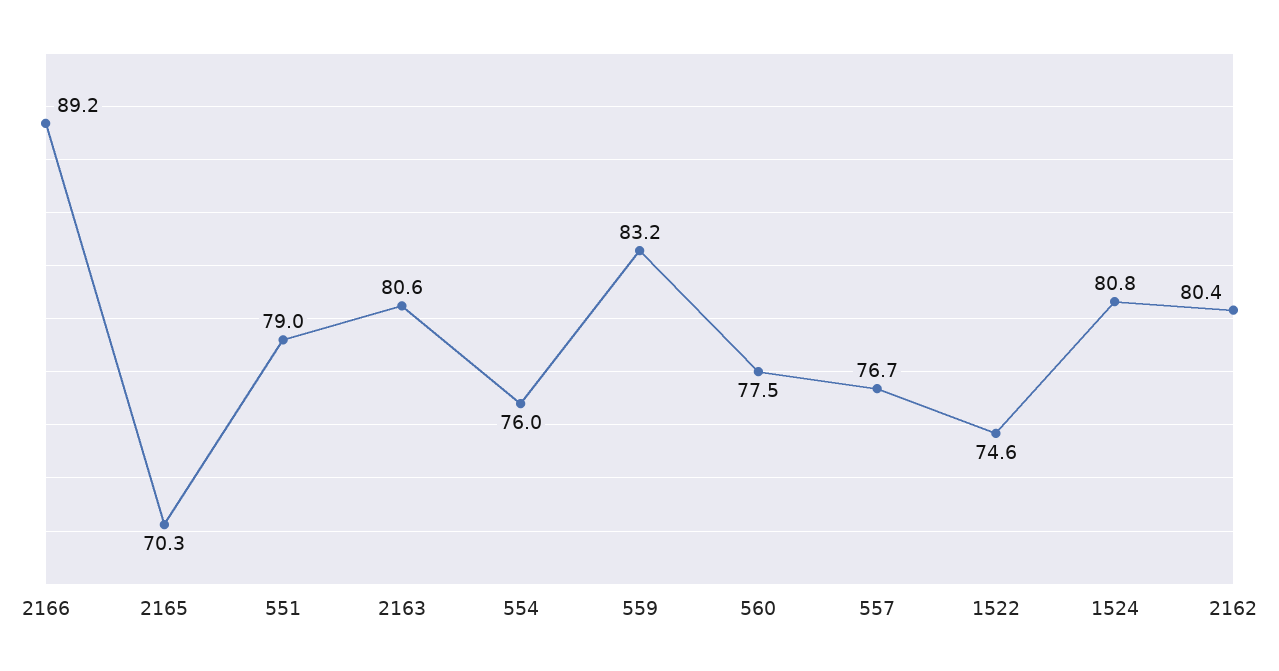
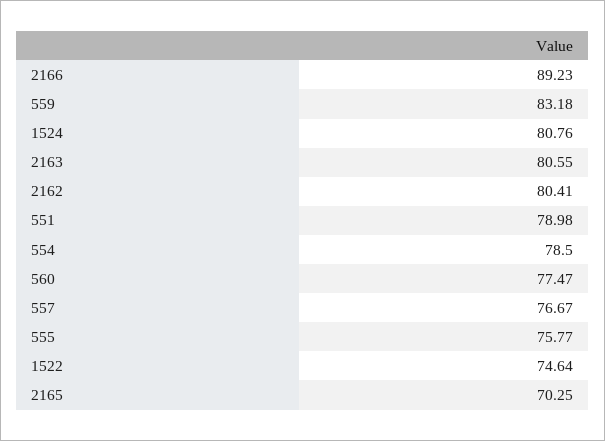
554: 76 -> 78.5
555: none -> 75.77

